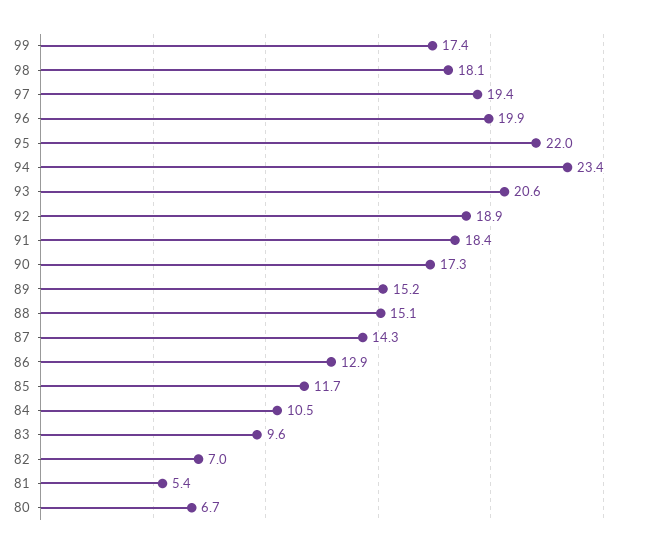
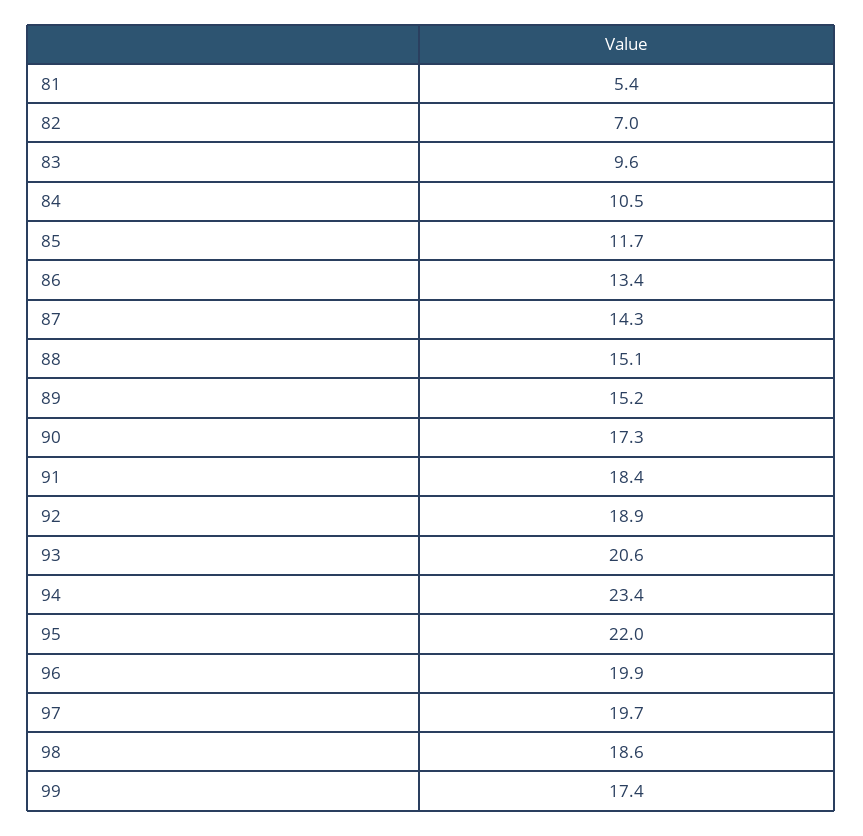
98: 18.1 -> 18.6
97: 19.4 -> 19.7
86: 12.9 -> 13.4
80: 6.7 -> none

